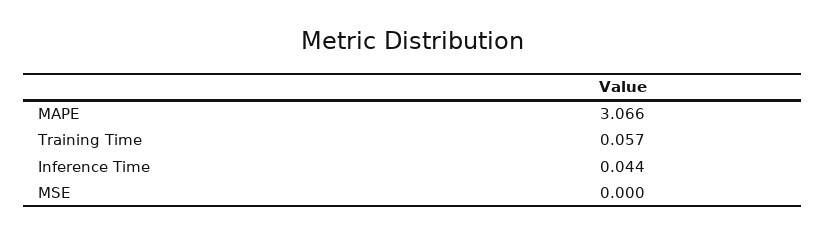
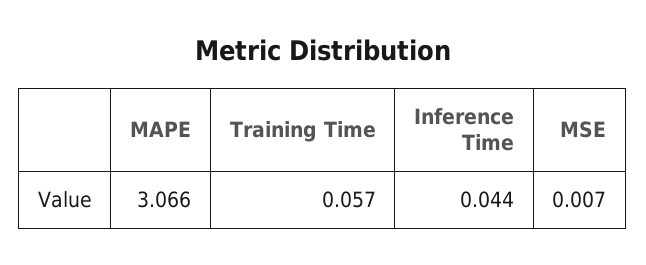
MSE: 0 -> 0.007

